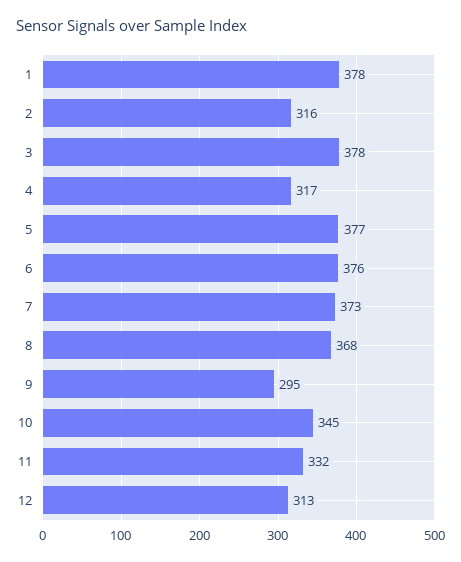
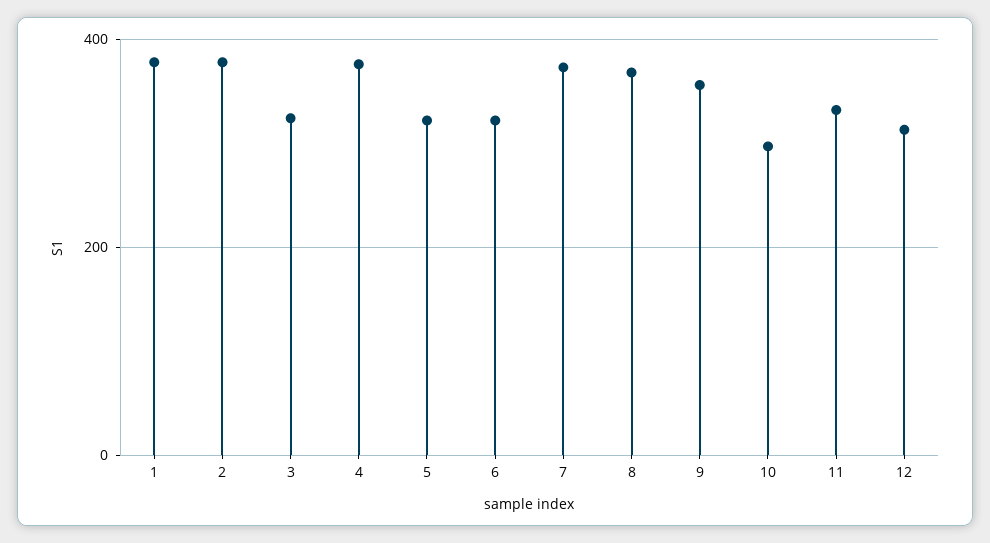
2: 316 -> 380
3: 378 -> 320
4: 317 -> 380
5: 377 -> 320
6: 376 -> 320
9: 295 -> 360
10: 345 -> 300

